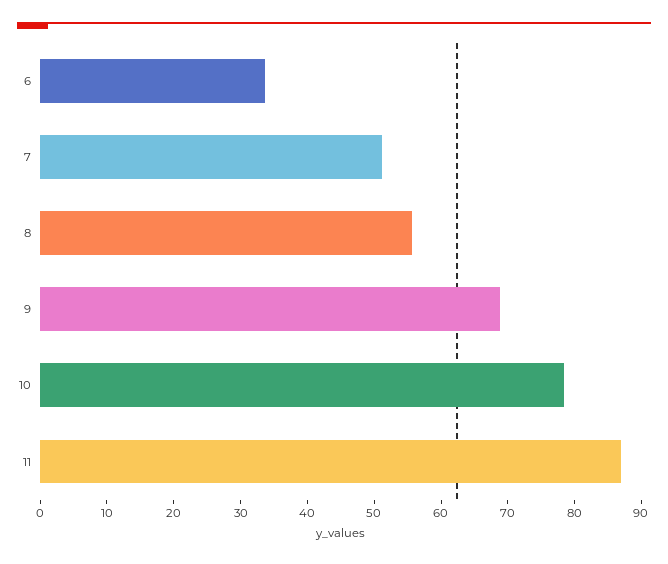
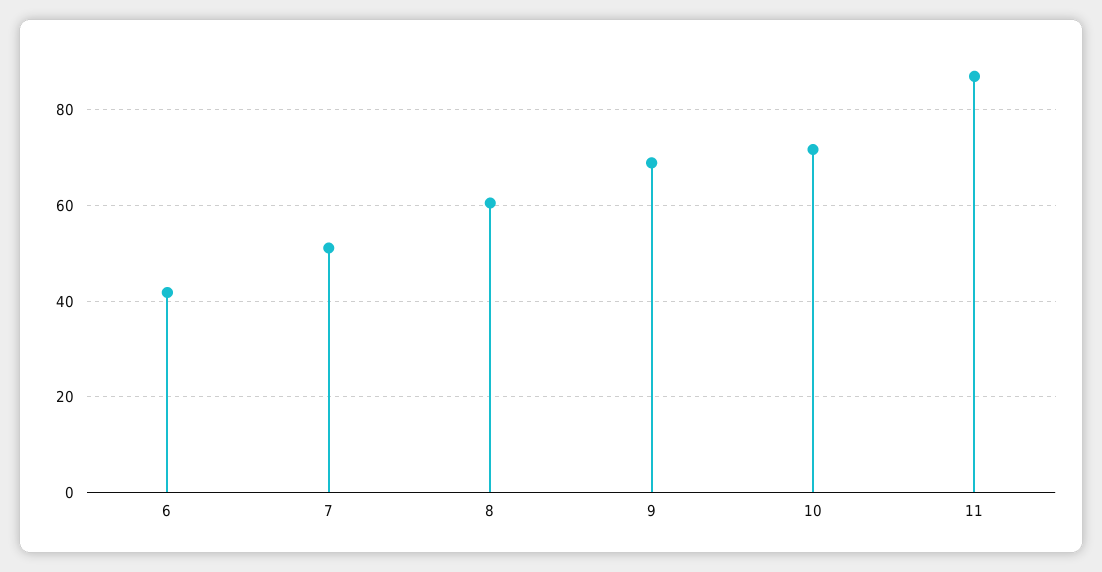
6: 34 -> 42
8: 56 -> 60
10: 78 -> 72

